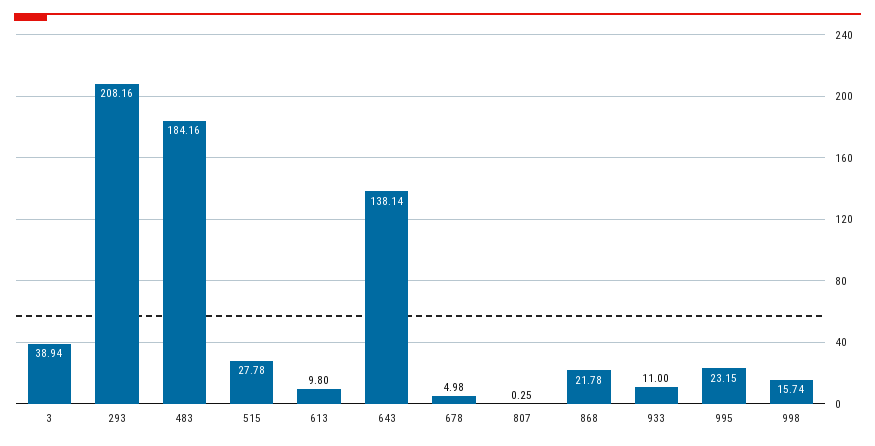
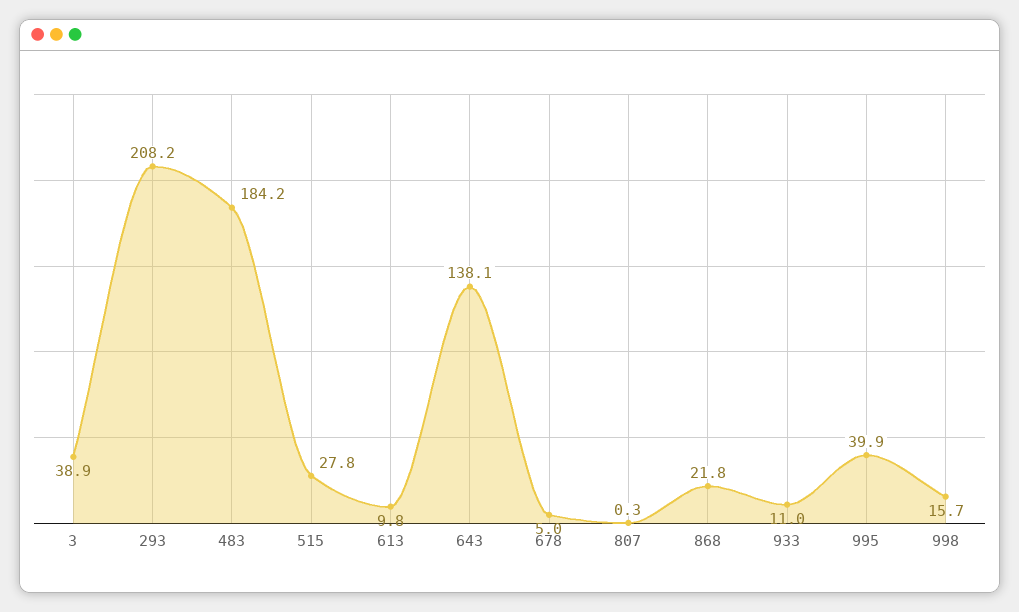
995: 23.15 -> 39.9

